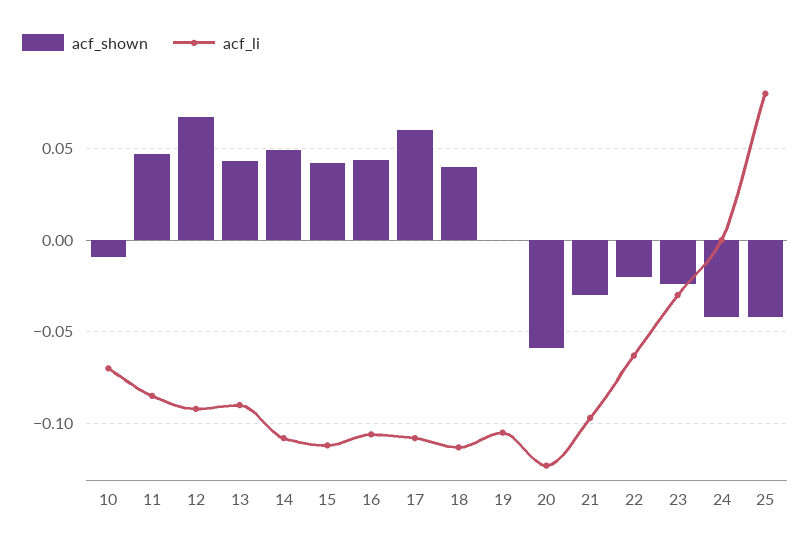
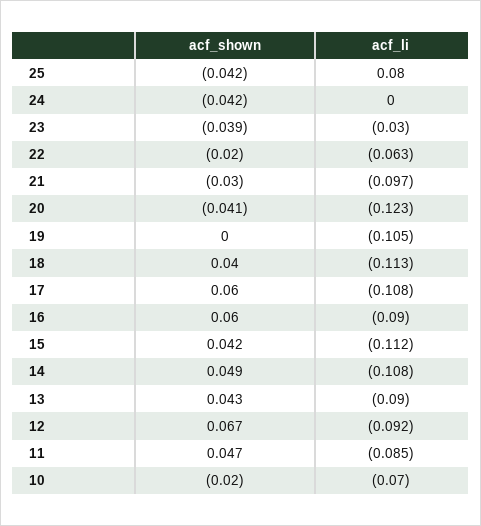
acf_shown, 10: -0.01 -> -0.02
acf_shown, 16: 0.045 -> 0.06
acf_li, 16: -0.105 -> -0.09
acf_shown, 20: -0.06 -> -0.041
acf_shown, 23: -0.025 -> -0.039

